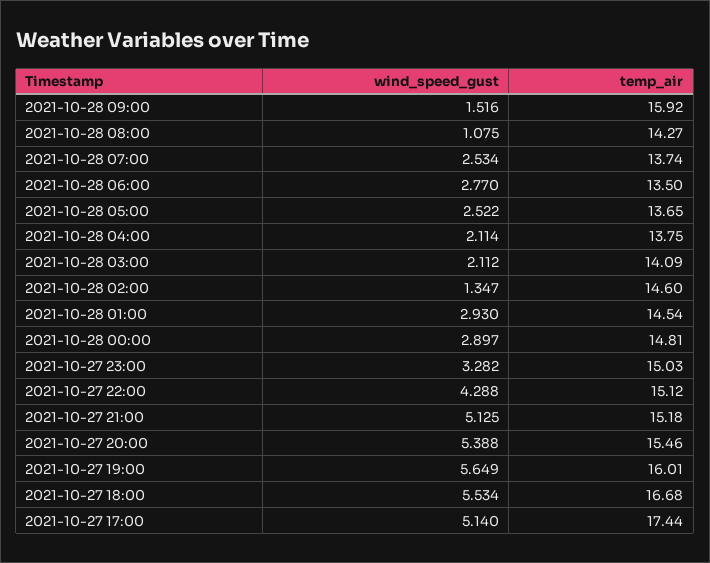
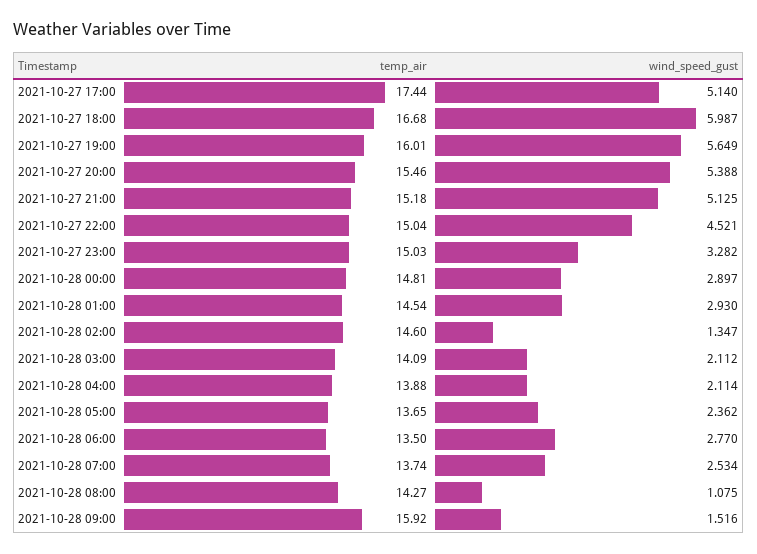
wind_speed_gust, 2021-10-28 05:00: 2.522 -> 2.362
temp_air, 2021-10-28 04:00: 13.75 -> 13.88
wind_speed_gust, 2021-10-27 22:00: 4.288 -> 4.521
temp_air, 2021-10-27 22:00: 15.12 -> 15.04
wind_speed_gust, 2021-10-27 18:00: 5.534 -> 5.987

